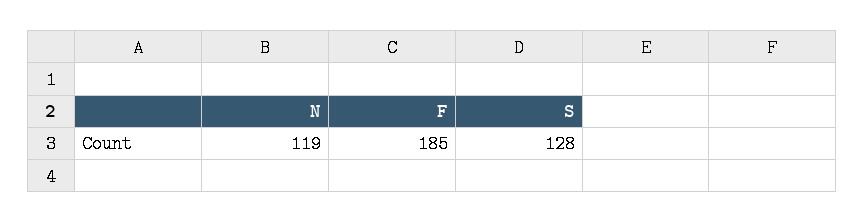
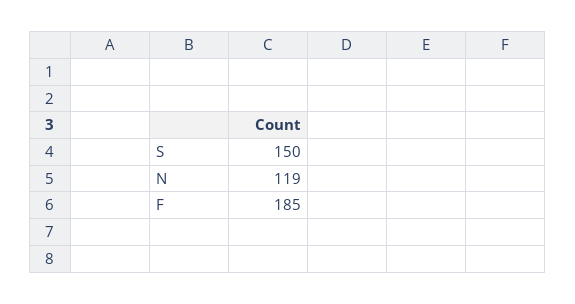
S: 128 -> 150

